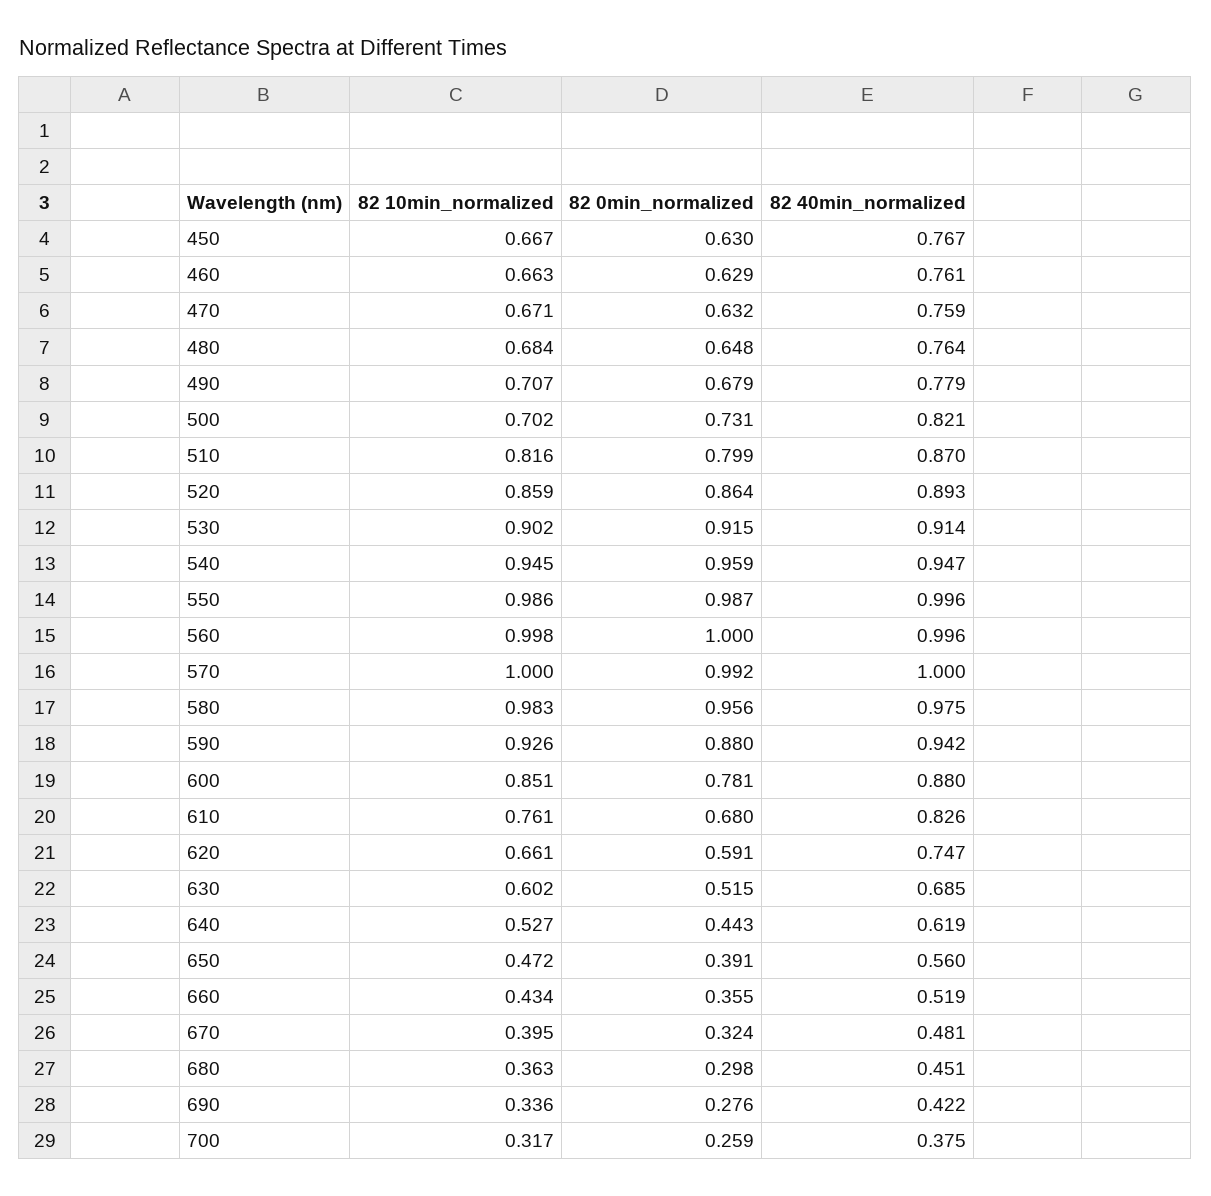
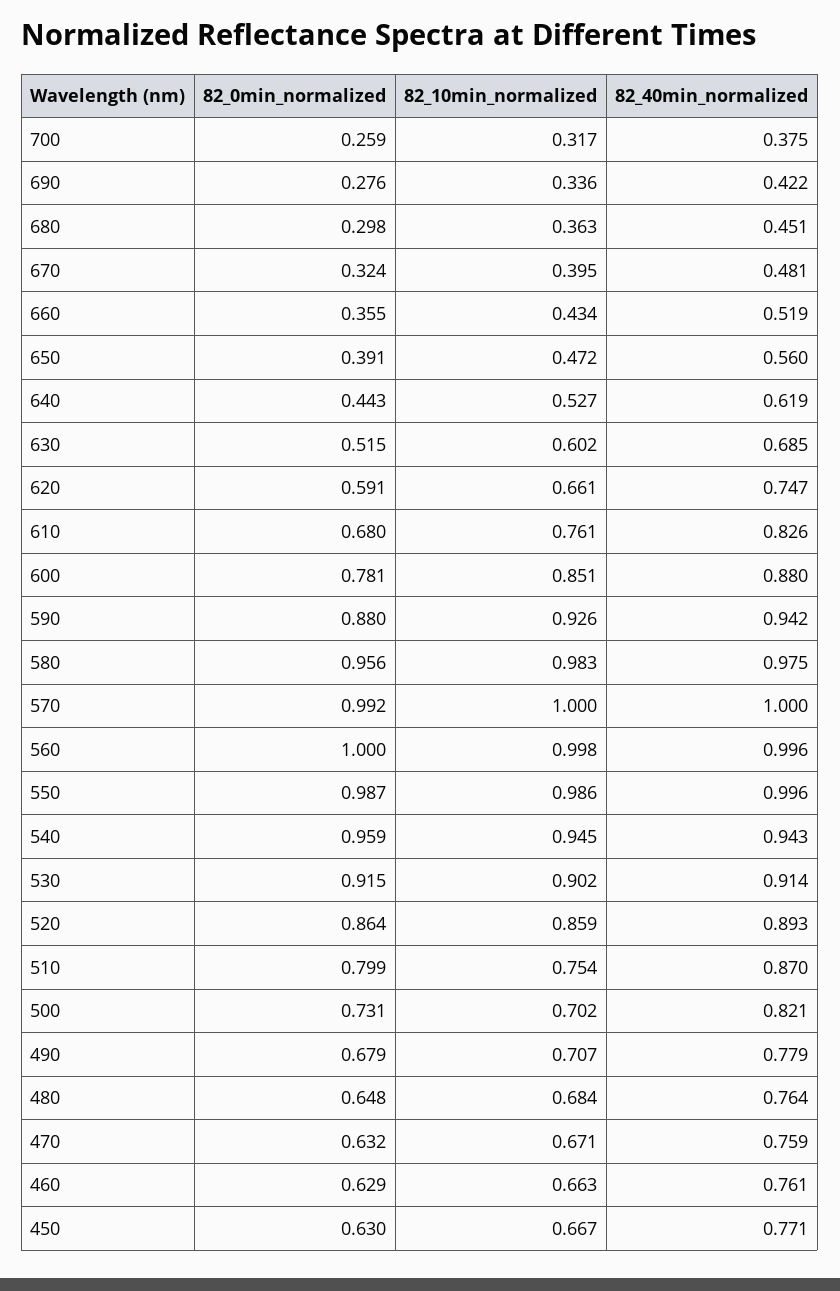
82 40min_normalized, 450: 0.767 -> 0.771
82 10min_normalized, 510: 0.816 -> 0.754
82 40min_normalized, 540: 0.947 -> 0.943

